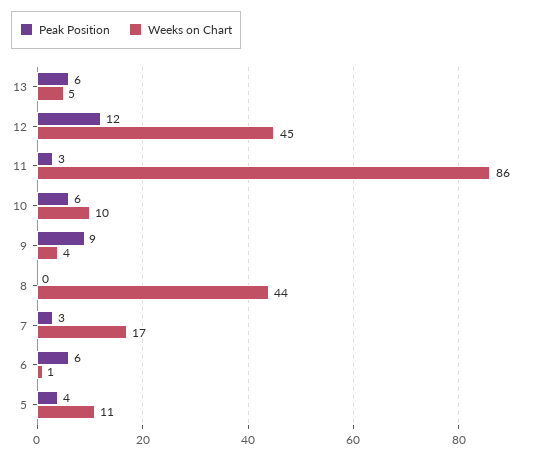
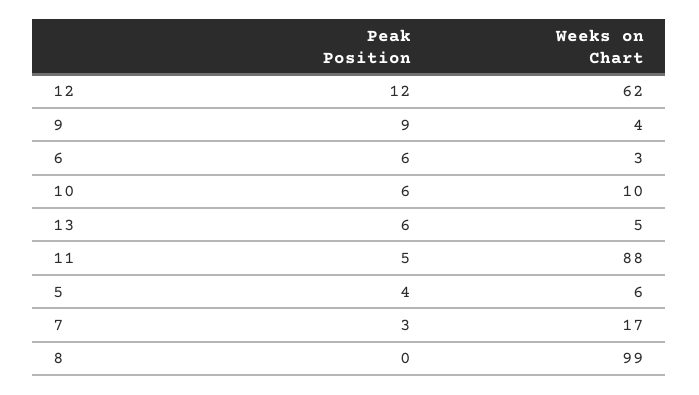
Weeks on Chart, 12: 45 -> 62
Peak Position, 11: 3 -> 5
Weeks on Chart, 11: 86 -> 88
Weeks on Chart, 8: 44 -> 99
Weeks on Chart, 6: 1 -> 3
Weeks on Chart, 5: 11 -> 6

